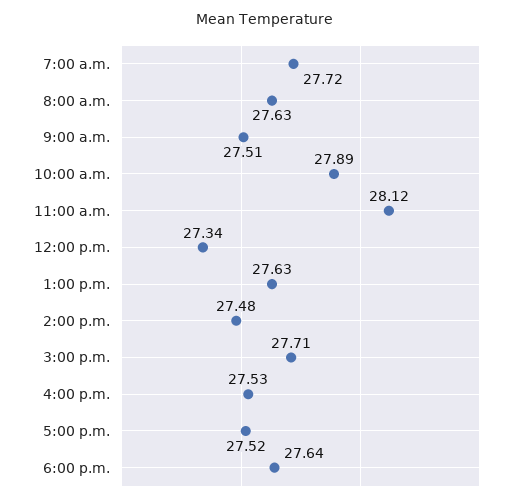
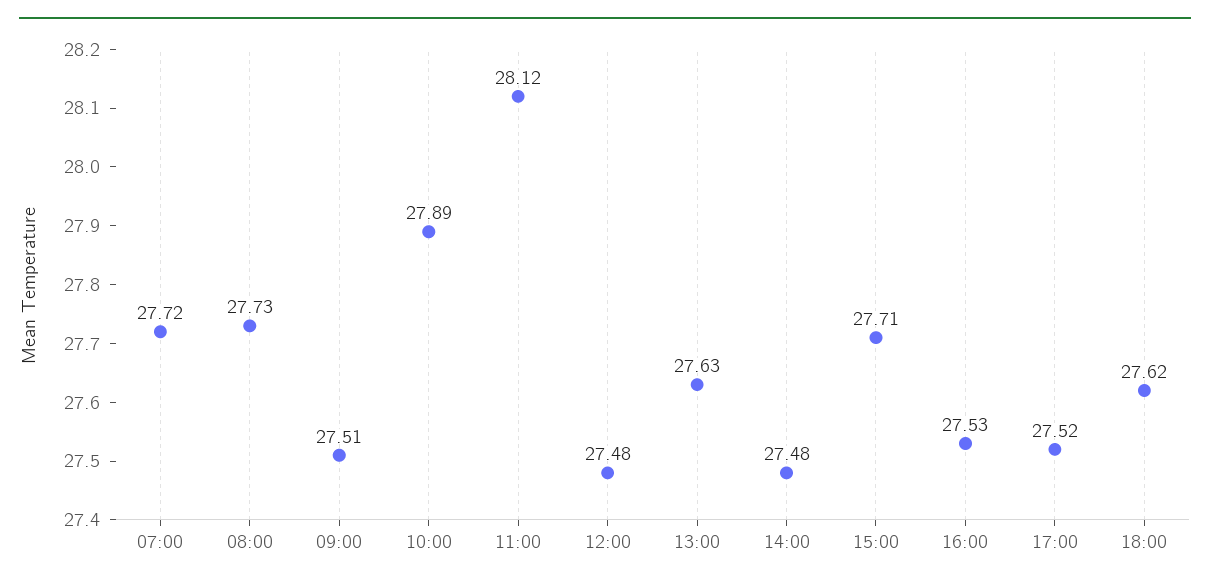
8:00 a.m.: 27.63 -> 27.73
12:00 p.m.: 27.34 -> 27.48
6:00 p.m.: 27.64 -> 27.62

